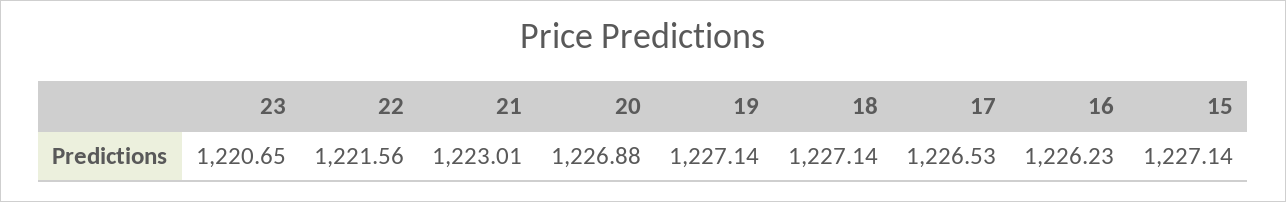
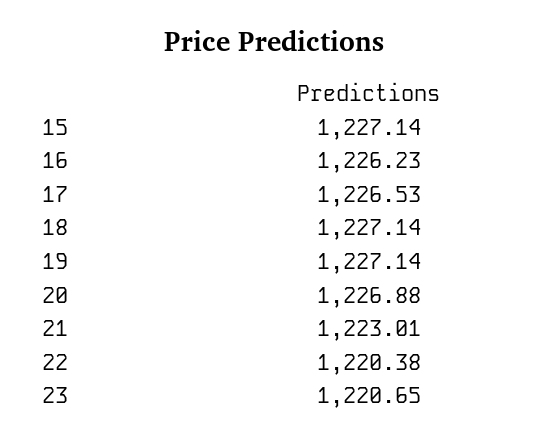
22: 1221.56 -> 1220.38

